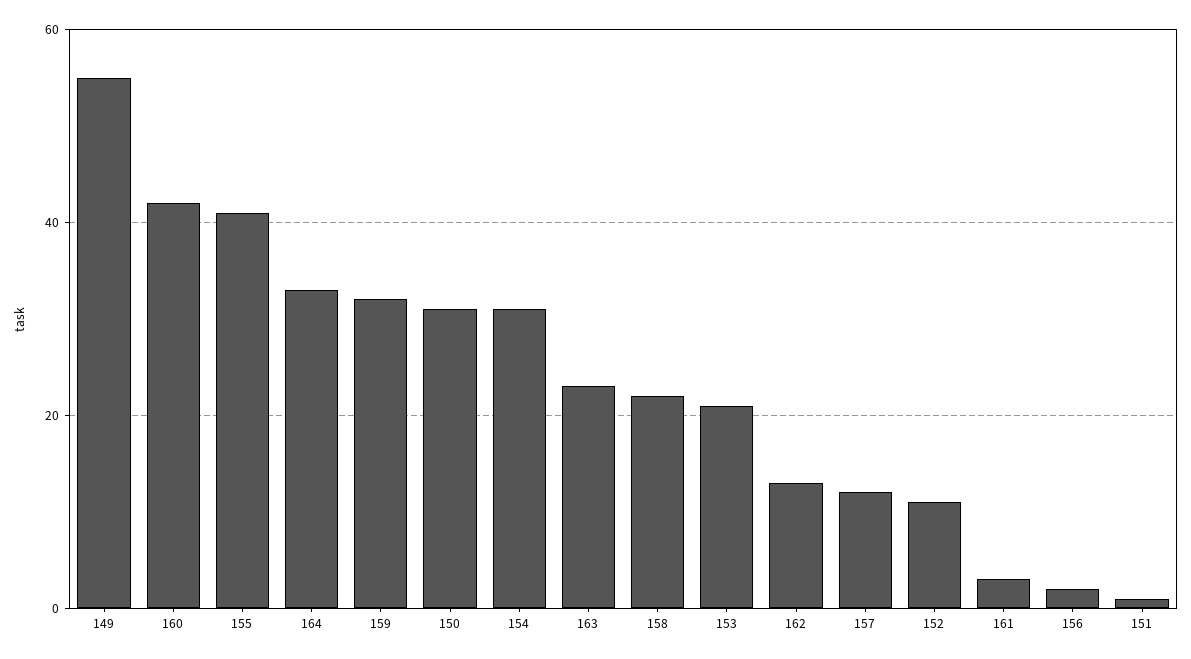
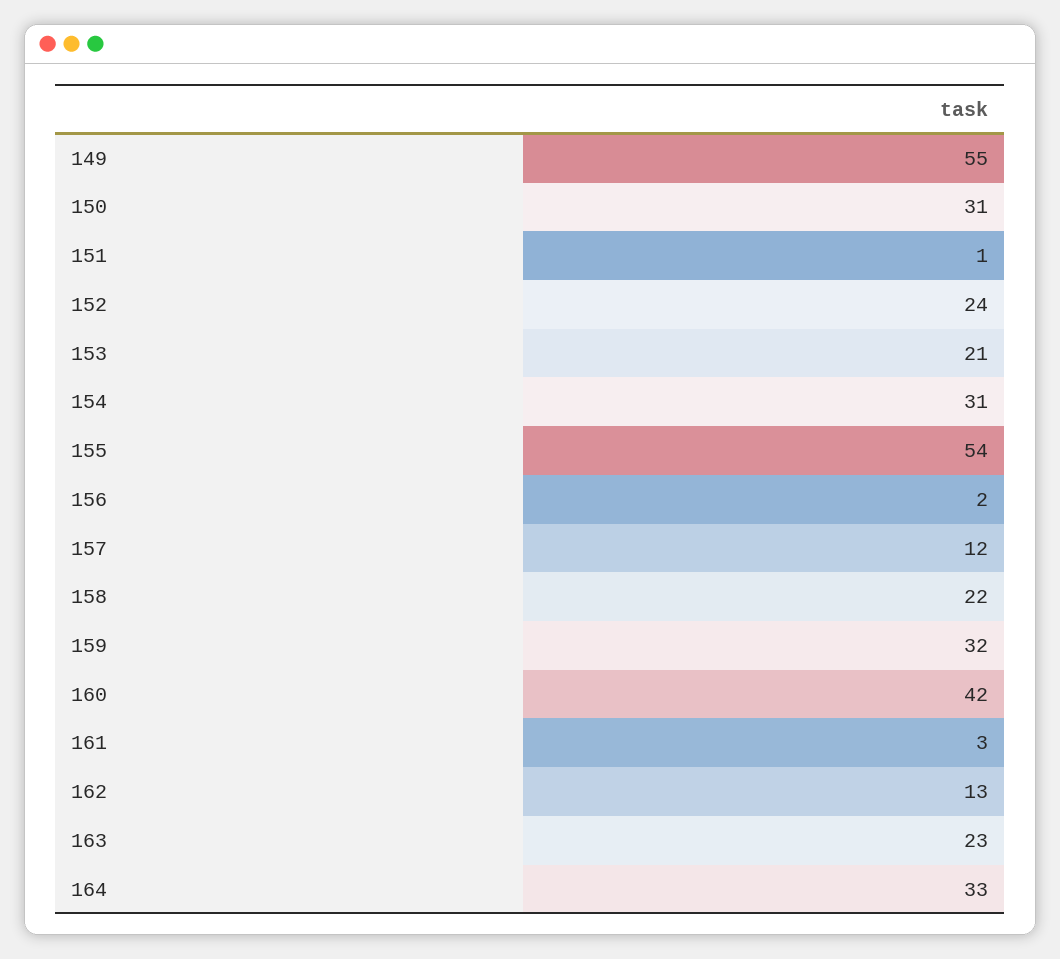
155: 40 -> 54
152: 10 -> 24

